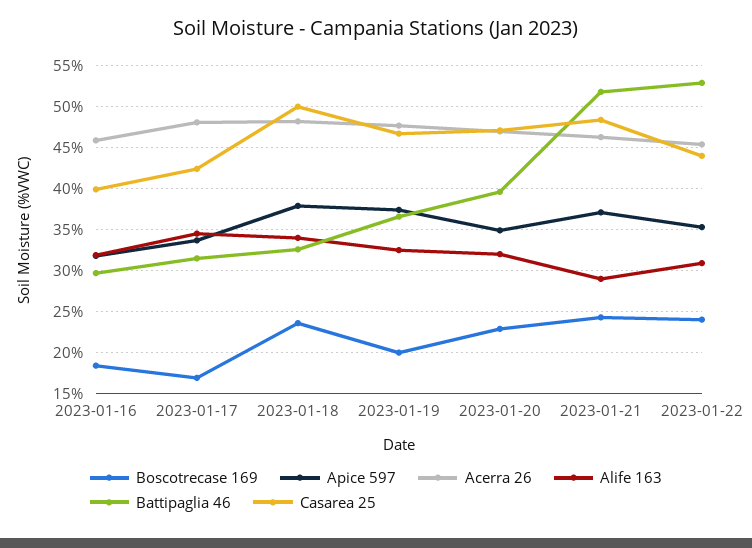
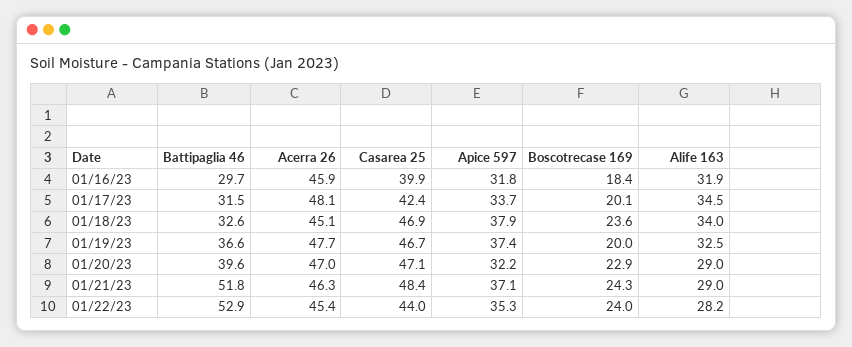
Boscotrecase 169, 2023-01-17: 17 -> 20.1
Acerra 26, 2023-01-18: 48 -> 45.1
Casarea 25, 2023-01-18: 50 -> 46.9
Apice 597, 2023-01-20: 35 -> 32.2
Alife 163, 2023-01-20: 32 -> 29
Alife 163, 2023-01-22: 31 -> 28.2

